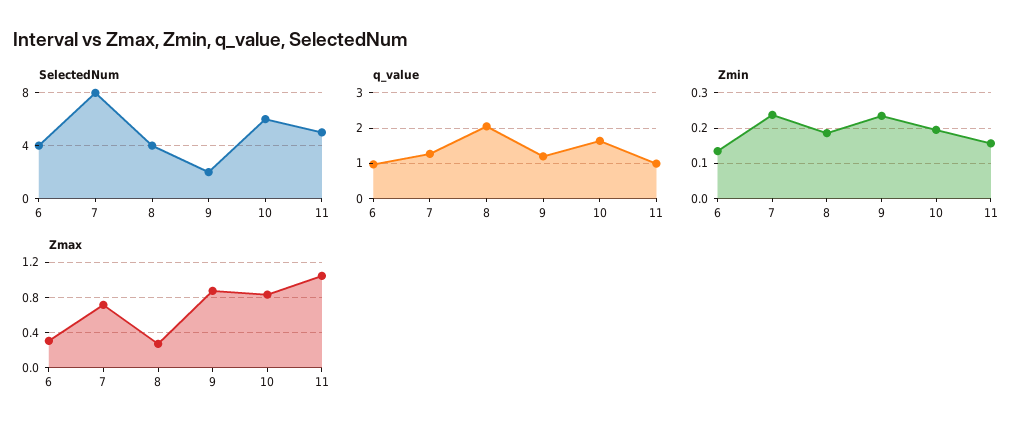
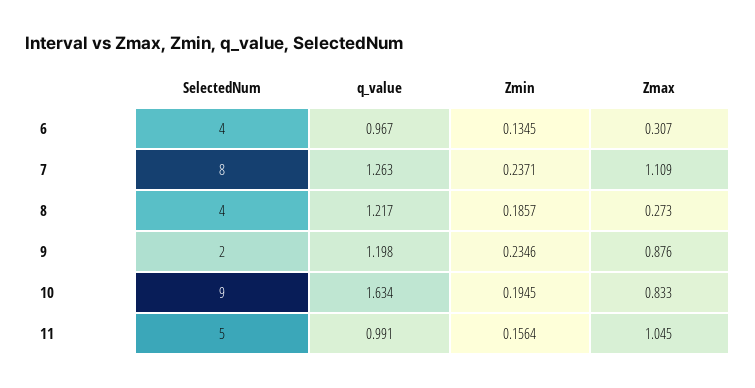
SelectedNum, 10: 6 -> 9
q_value, 8: 2 -> 1.217
Zmax, 7: 0.7 -> 1.109

